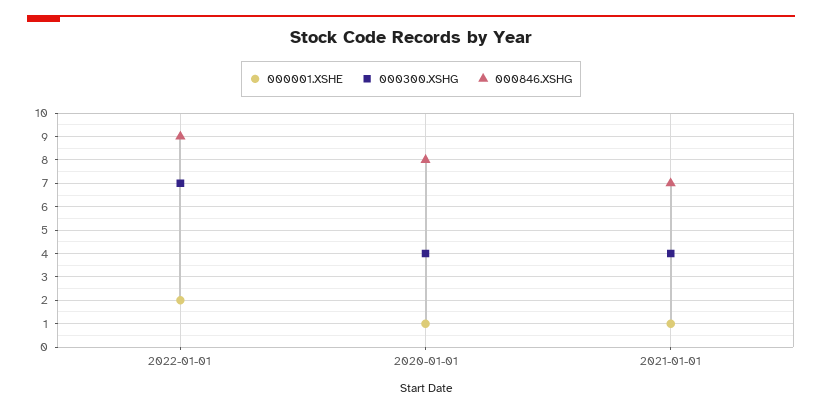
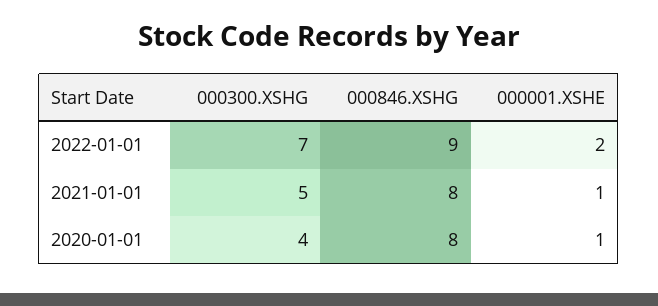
000300.XSHG, 2021-01-01: 4 -> 5
000846.XSHG, 2021-01-01: 7 -> 8

